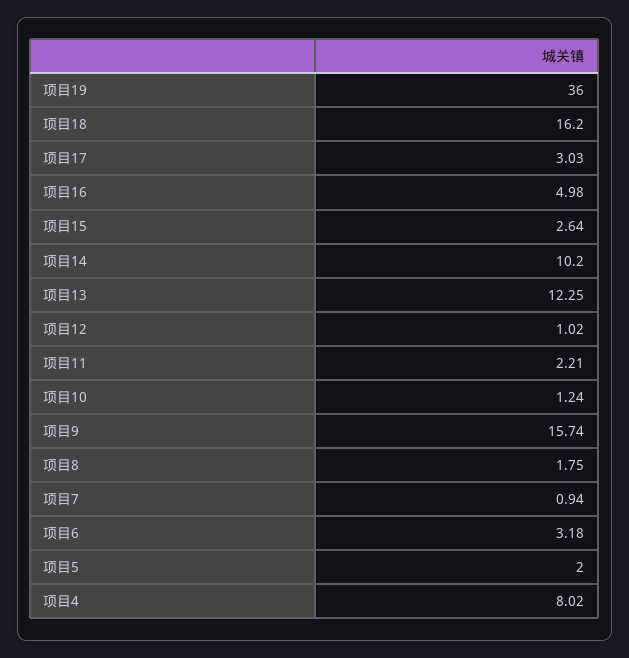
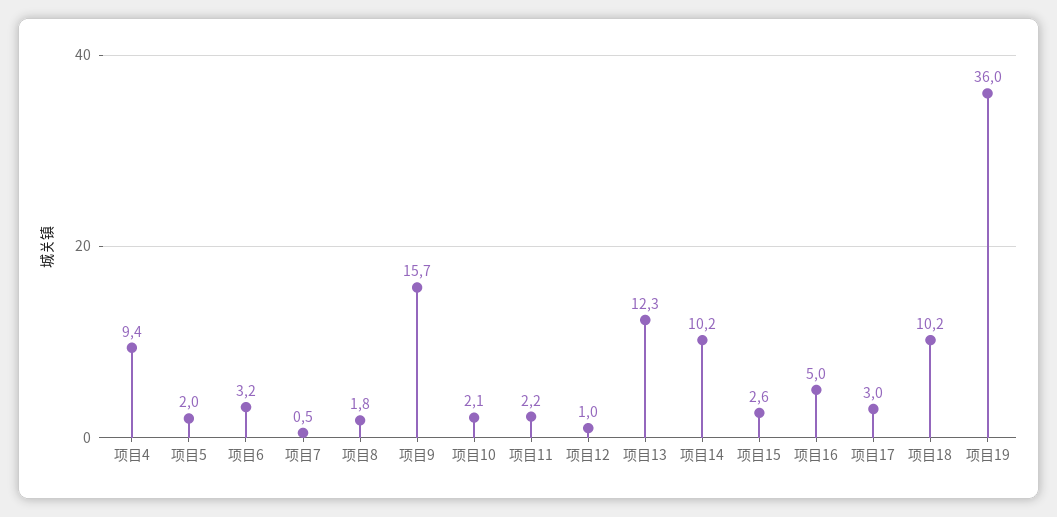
项目18: 16.2 -> 10.2
项目10: 1.24 -> 2.1
项目7: 0.94 -> 0.5
项目4: 8.02 -> 9.4

